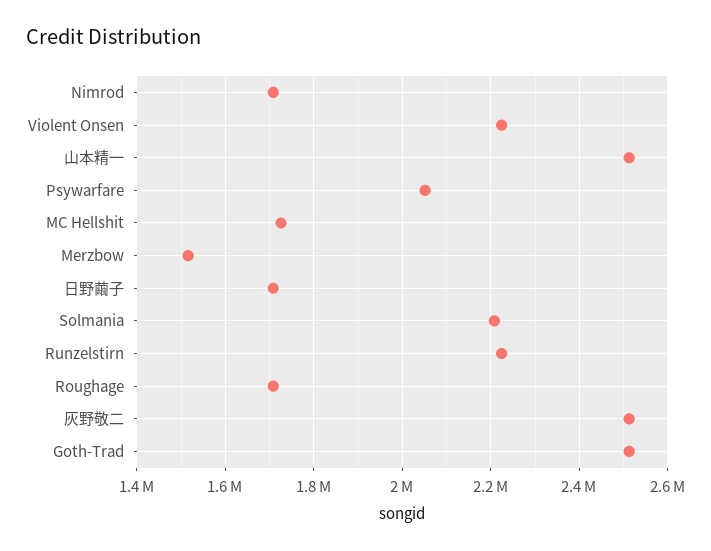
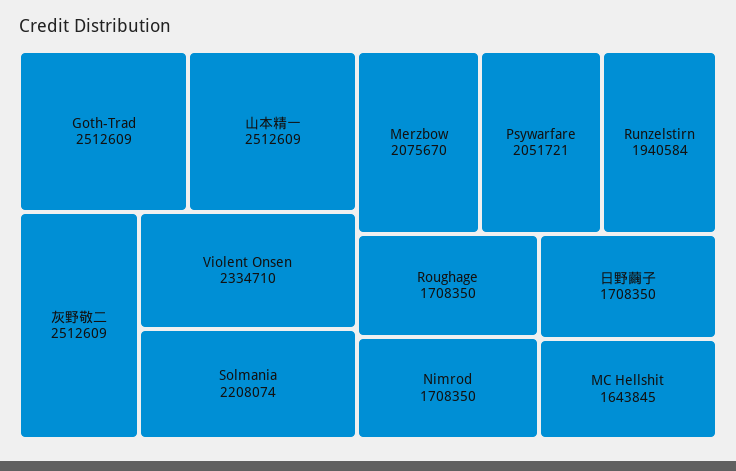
Violent Onsen: 2220000 -> 2334710
MC Hellshit: 1720000 -> 1643845
Merzbow: 1520000 -> 2075670
Runzelstirn: 2220000 -> 1940584

